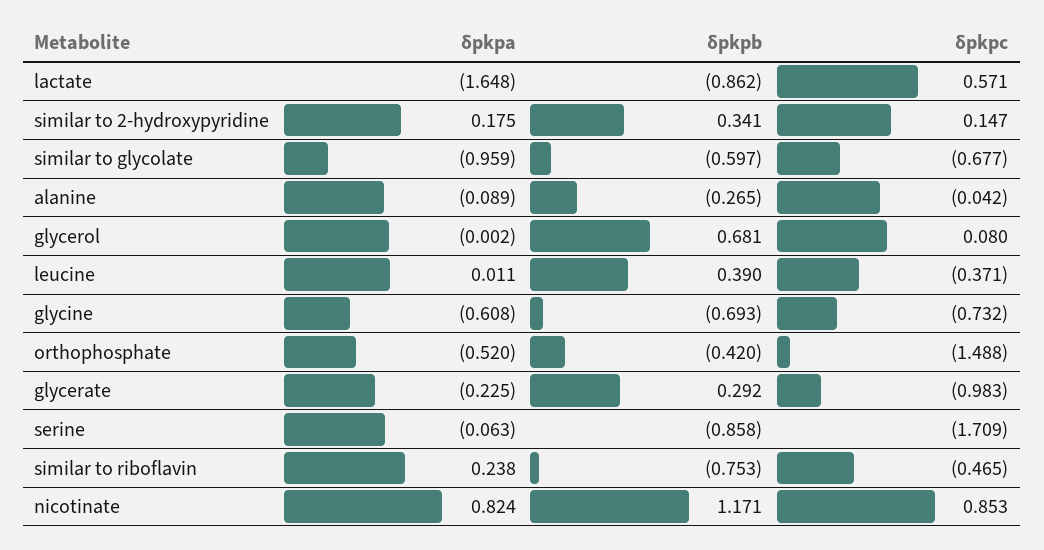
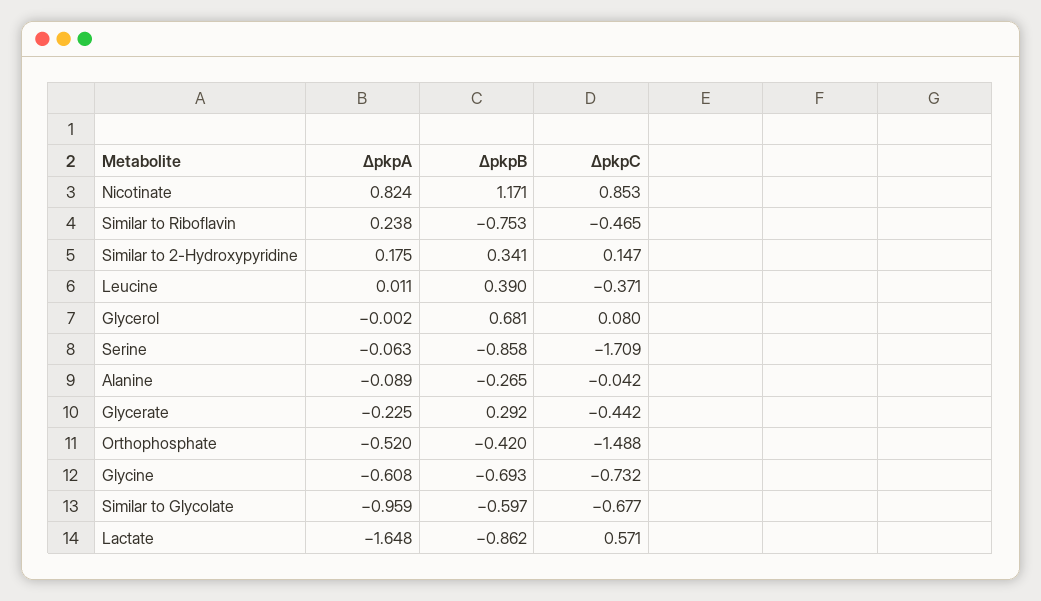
δpkpc, glycerate: -0.983 -> -0.442

